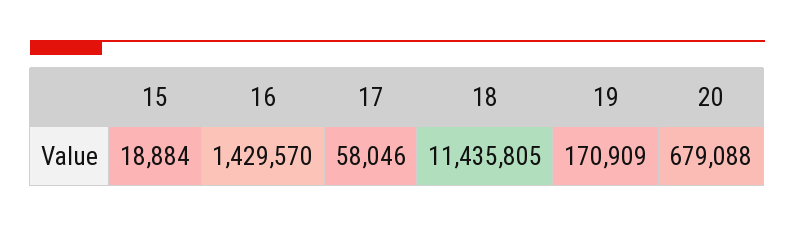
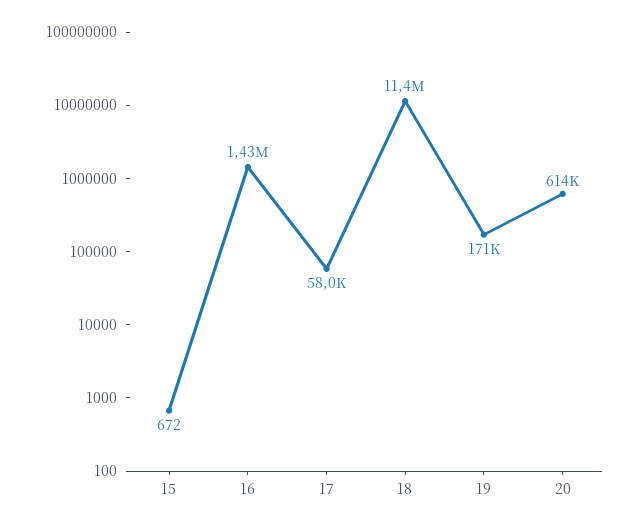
15: 18884 -> 672
20: 679088 -> 614000

